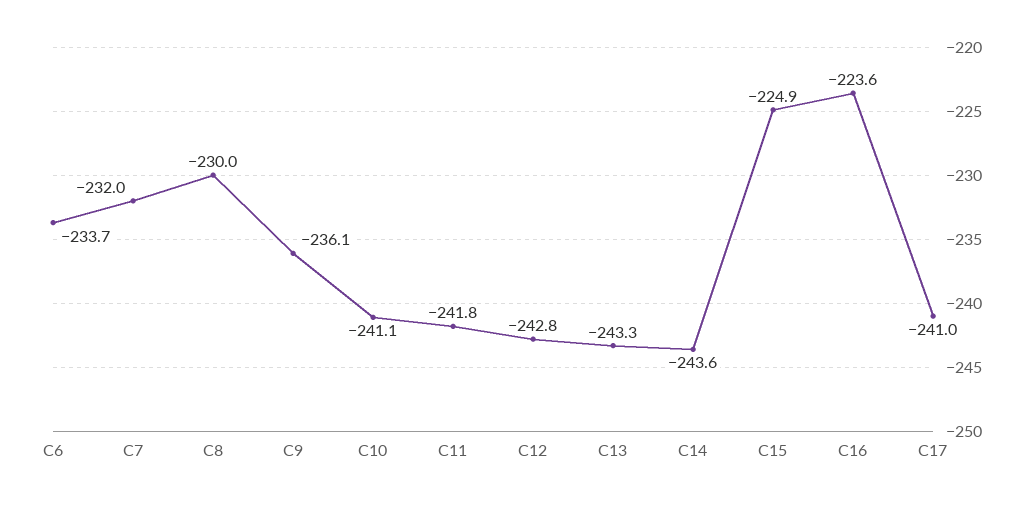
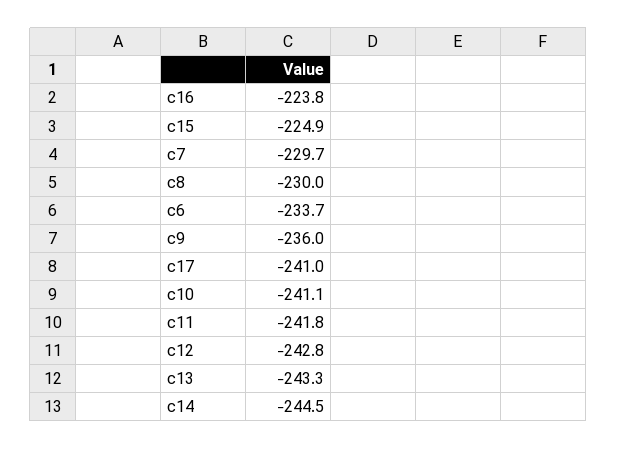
C7: -232 -> -229.7
C9: -236.1 -> -236
C14: -243.6 -> -244.5
C16: -223.6 -> -223.8

